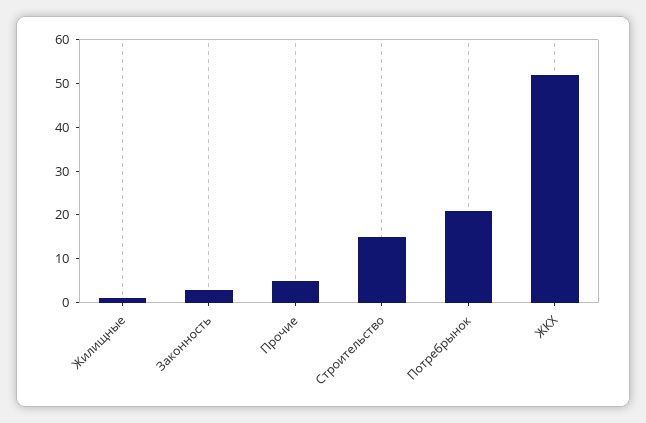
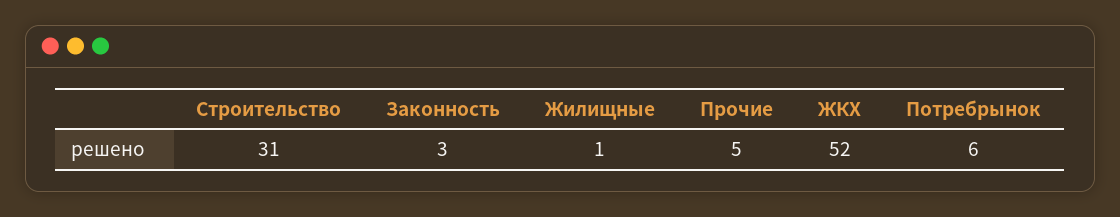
Строительство: 15 -> 31
Потребрынок: 20 -> 6

